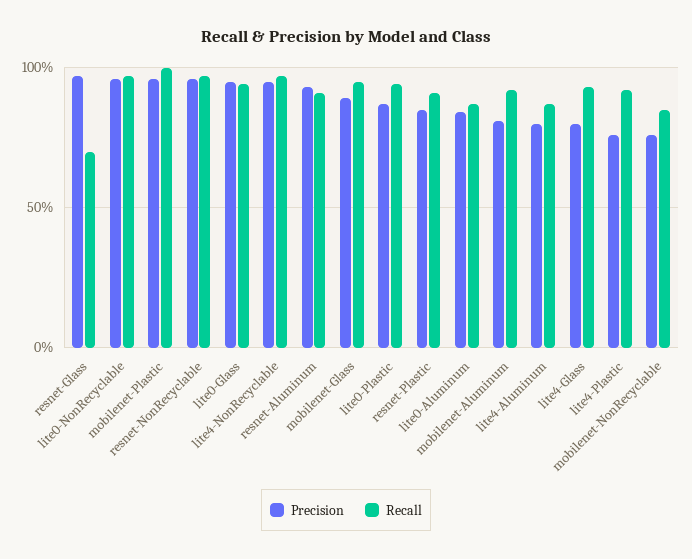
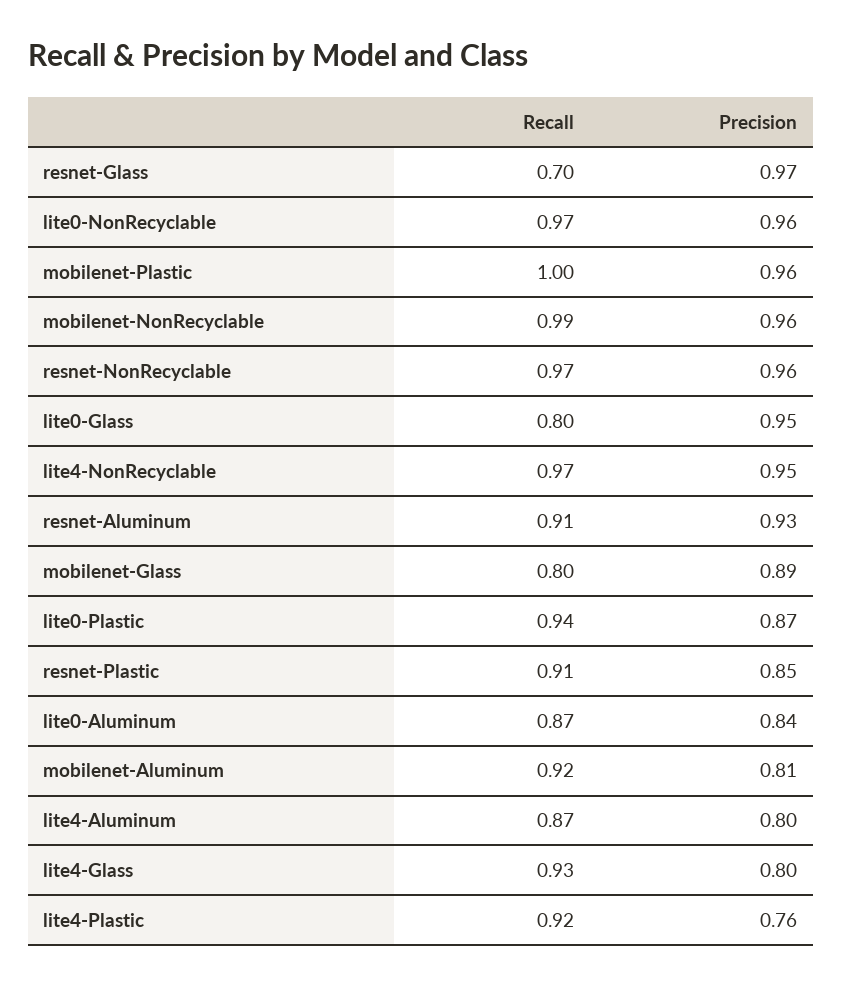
Recall, lite0-Glass: 0.95 -> 0.8
Recall, mobilenet-Glass: 0.95 -> 0.8
Precision, mobilenet-NonRecyclable: 0.75 -> 0.96
Recall, mobilenet-NonRecyclable: 0.85 -> 0.99

